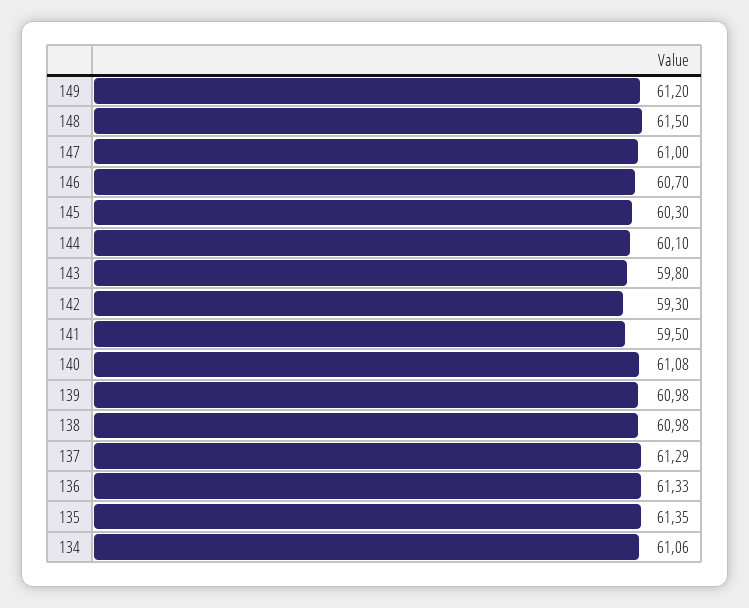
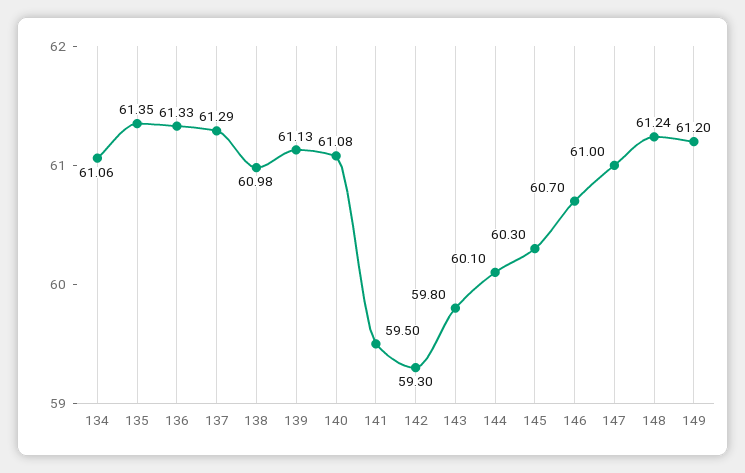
148: 61.5 -> 61.24
139: 60.98 -> 61.13

